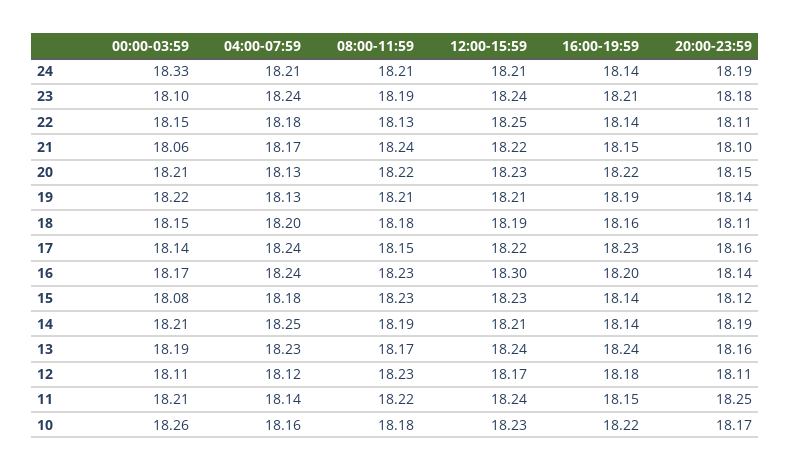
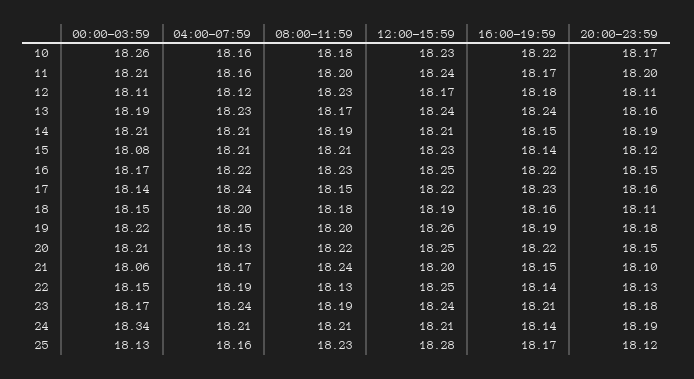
00:00-03:59, 24: 18.33 -> 18.34
00:00-03:59, 23: 18.1 -> 18.17
04:00-07:59, 22: 18.18 -> 18.19
20:00-23:59, 22: 18.11 -> 18.13
12:00-15:59, 21: 18.22 -> 18.2
12:00-15:59, 20: 18.23 -> 18.25
04:00-07:59, 19: 18.13 -> 18.15
08:00-11:59, 19: 18.21 -> 18.2
12:00-15:59, 19: 18.21 -> 18.26
20:00-23:59, 19: 18.14 -> 18.18
04:00-07:59, 16: 18.24 -> 18.22
12:00-15:59, 16: 18.3 -> 18.25
16:00-19:59, 16: 18.2 -> 18.22
20:00-23:59, 16: 18.14 -> 18.15
04:00-07:59, 15: 18.18 -> 18.21
08:00-11:59, 15: 18.23 -> 18.21
04:00-07:59, 14: 18.25 -> 18.21
16:00-19:59, 14: 18.14 -> 18.15
04:00-07:59, 11: 18.14 -> 18.16
08:00-11:59, 11: 18.22 -> 18.2
16:00-19:59, 11: 18.15 -> 18.17
20:00-23:59, 11: 18.25 -> 18.2
00:00-03:59, 25: none -> 18.13
04:00-07:59, 25: none -> 18.16
08:00-11:59, 25: none -> 18.23
12:00-15:59, 25: none -> 18.28
16:00-19:59, 25: none -> 18.17
20:00-23:59, 25: none -> 18.12

